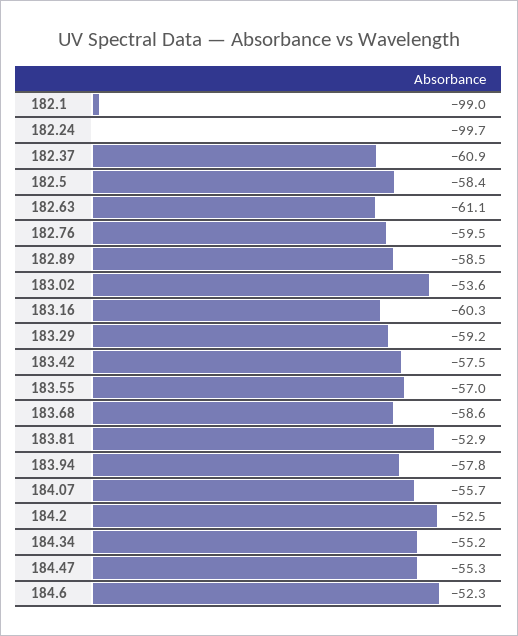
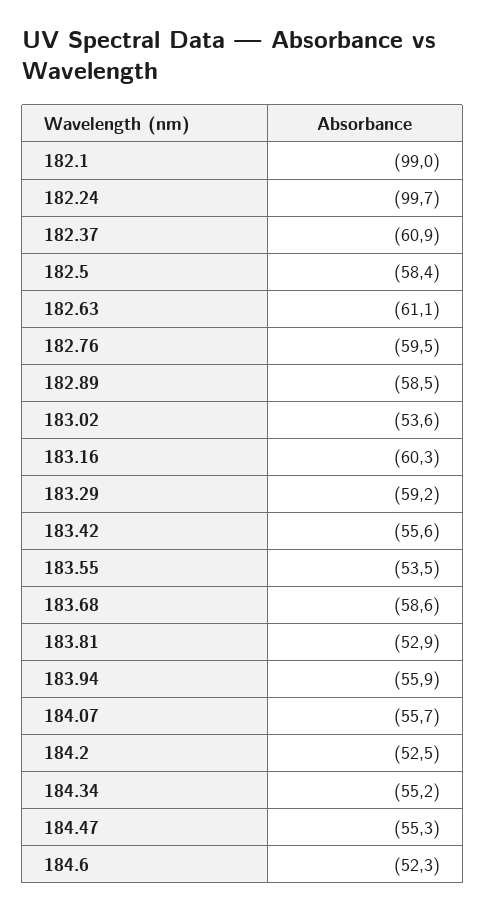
183.42: -57.5 -> -55.6
183.55: -57 -> -53.5
183.94: -57.8 -> -55.9

